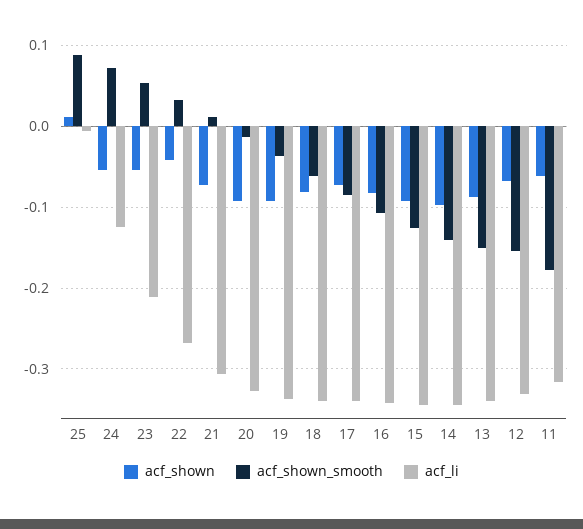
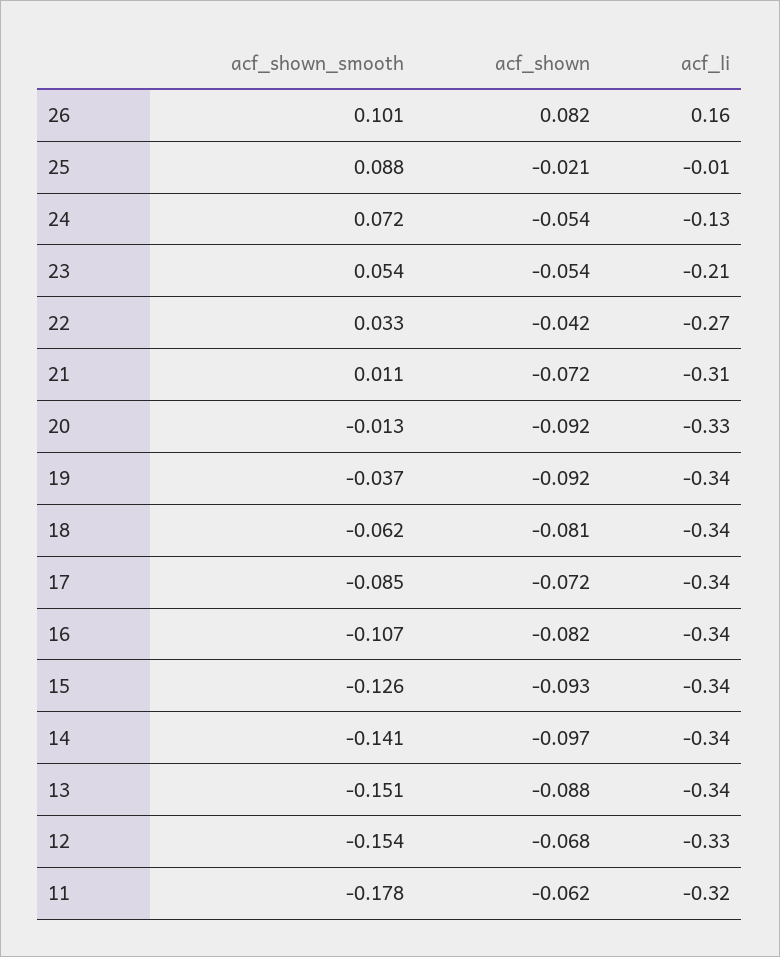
acf_shown, 25: 0.01 -> -0.021
acf_shown_smooth, 26: none -> 0.101
acf_shown, 26: none -> 0.082
acf_li, 26: none -> 0.16

